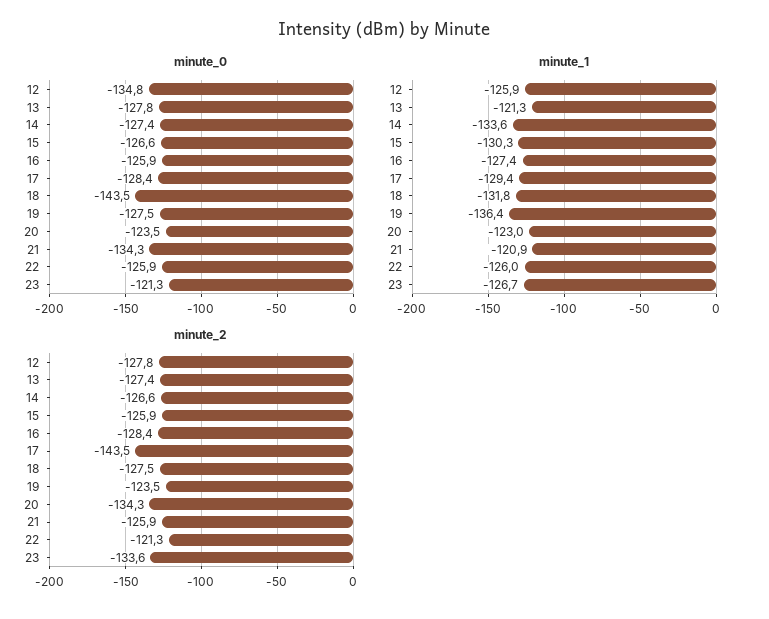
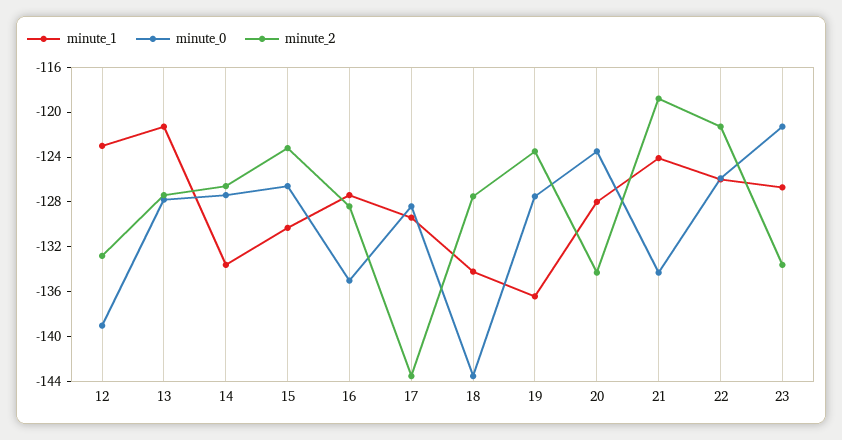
minute_0, 12: -134.8 -> -139
minute_0, 16: -125.9 -> -135
minute_1, 12: -125.9 -> -123
minute_1, 18: -131.8 -> -134
minute_1, 20: -123 -> -128
minute_1, 21: -120.9 -> -124
minute_2, 12: -127.8 -> -133
minute_2, 15: -125.9 -> -123
minute_2, 21: -125.9 -> -119

